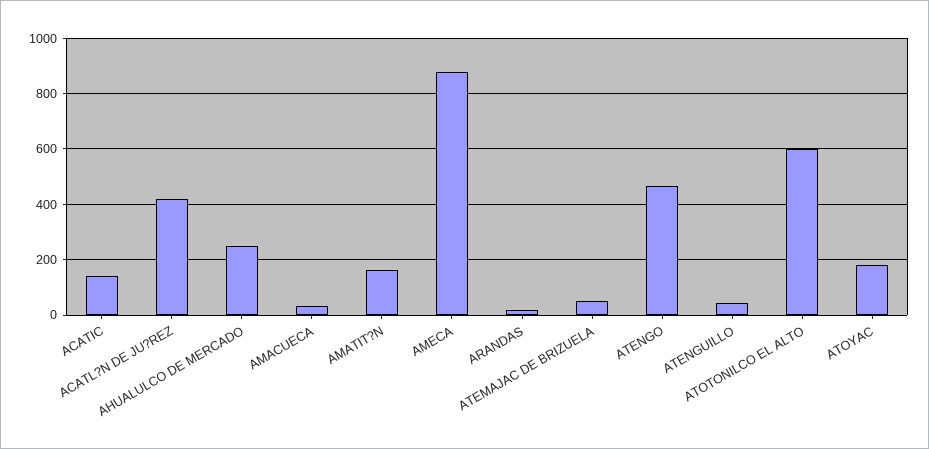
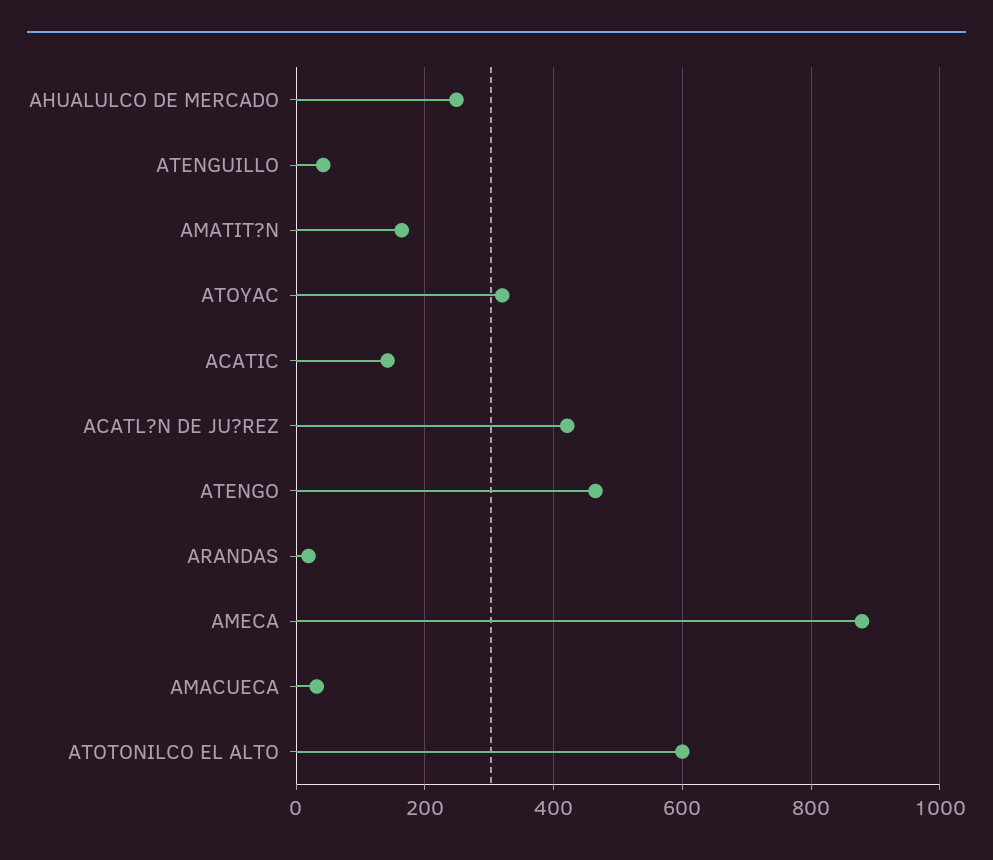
ATEMAJAC DE BRIZUELA: 50 -> none
ATOYAC: 175 -> 320

